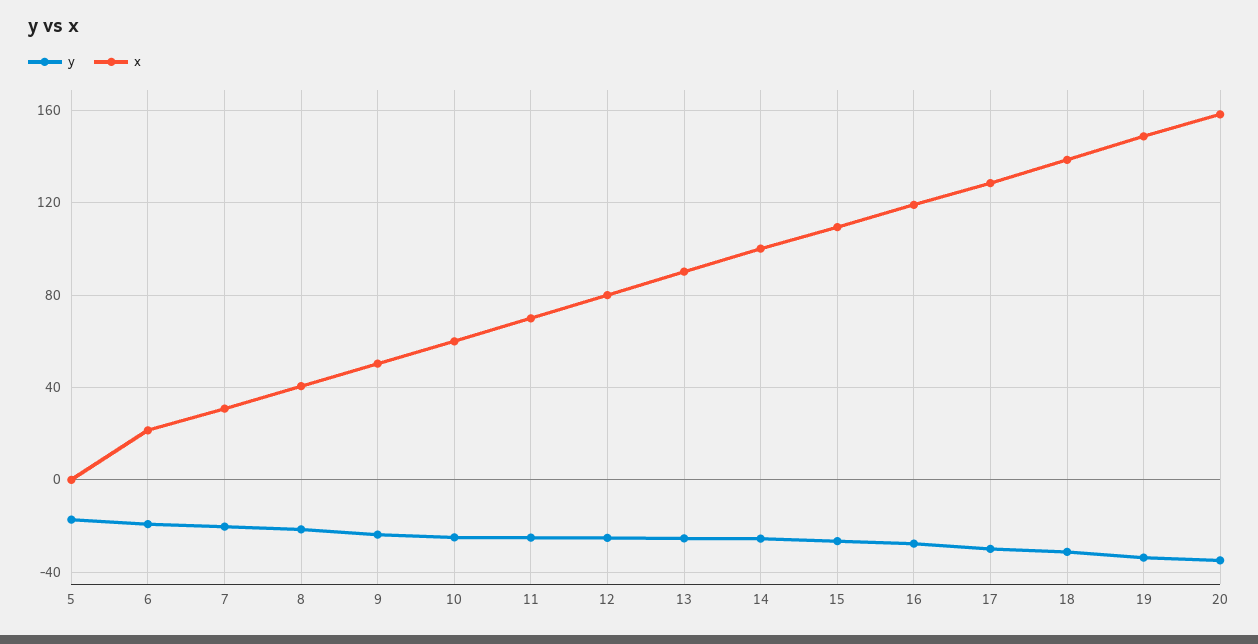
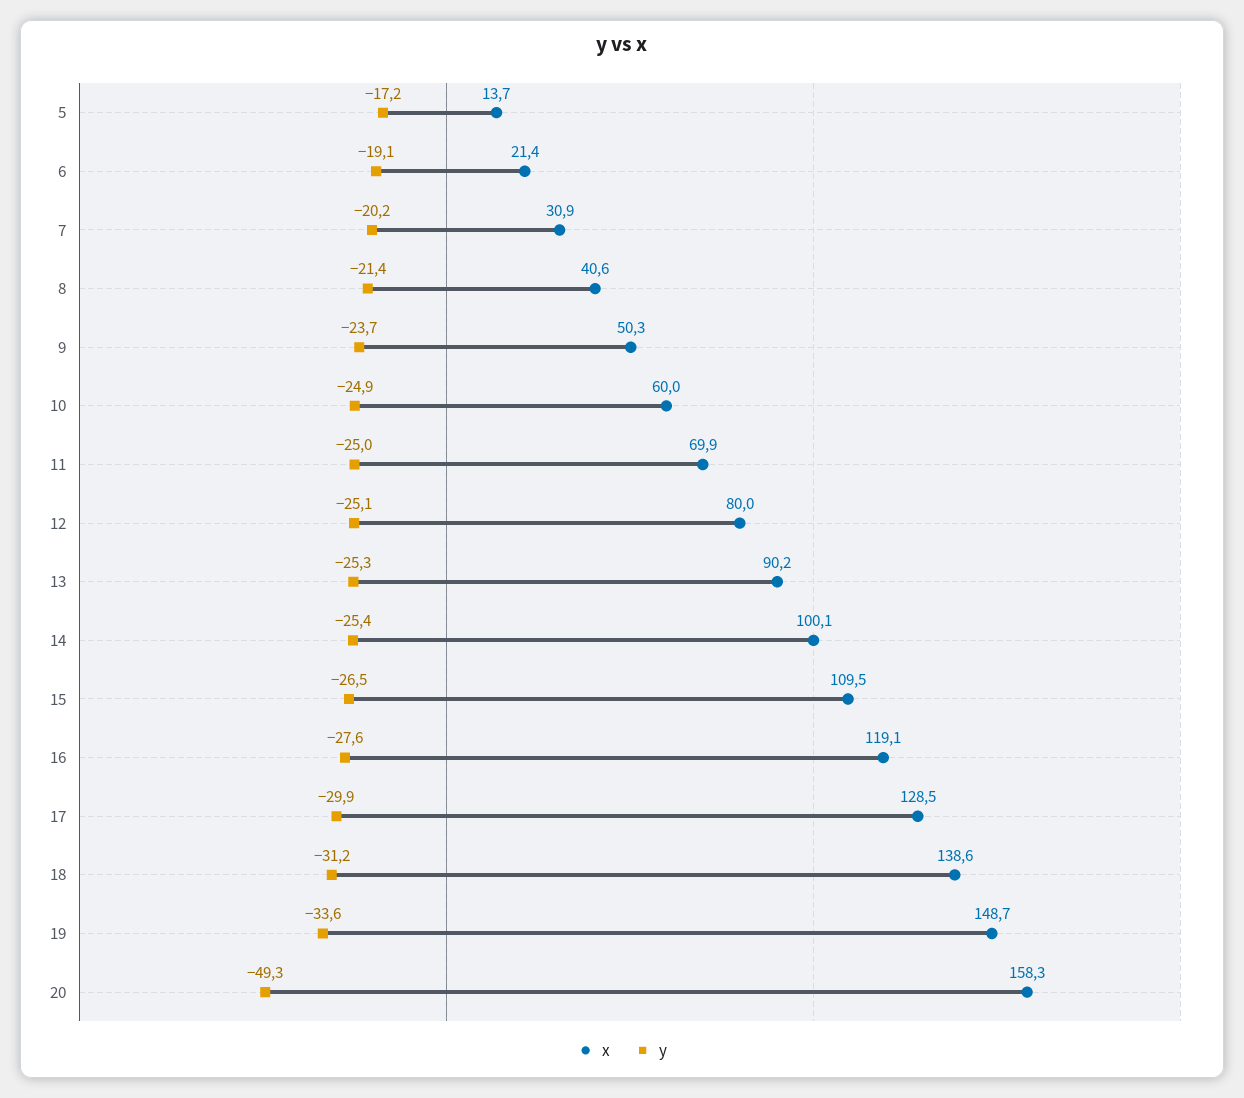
x, 5: 0 -> 13.7
y, 20: -35 -> -49.3

